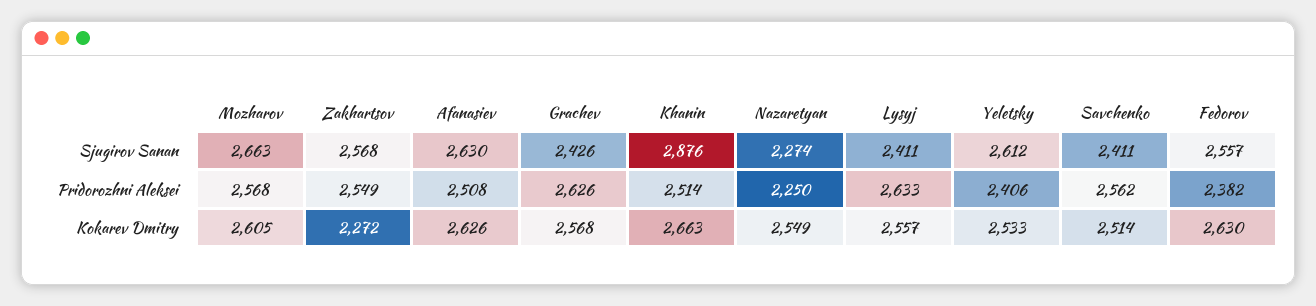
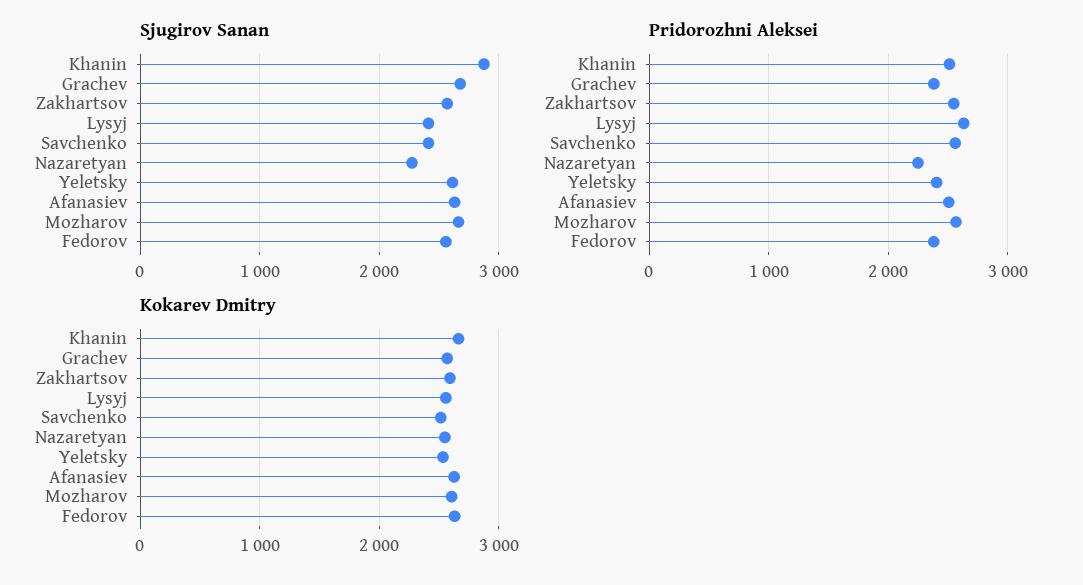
Sjugirov Sanan, Grachev: 2426 -> 2700
Pridorozhni Aleksei, Grachev: 2626 -> 2400
Kokarev Dmitry, Zakhartsov: 2272 -> 2600

